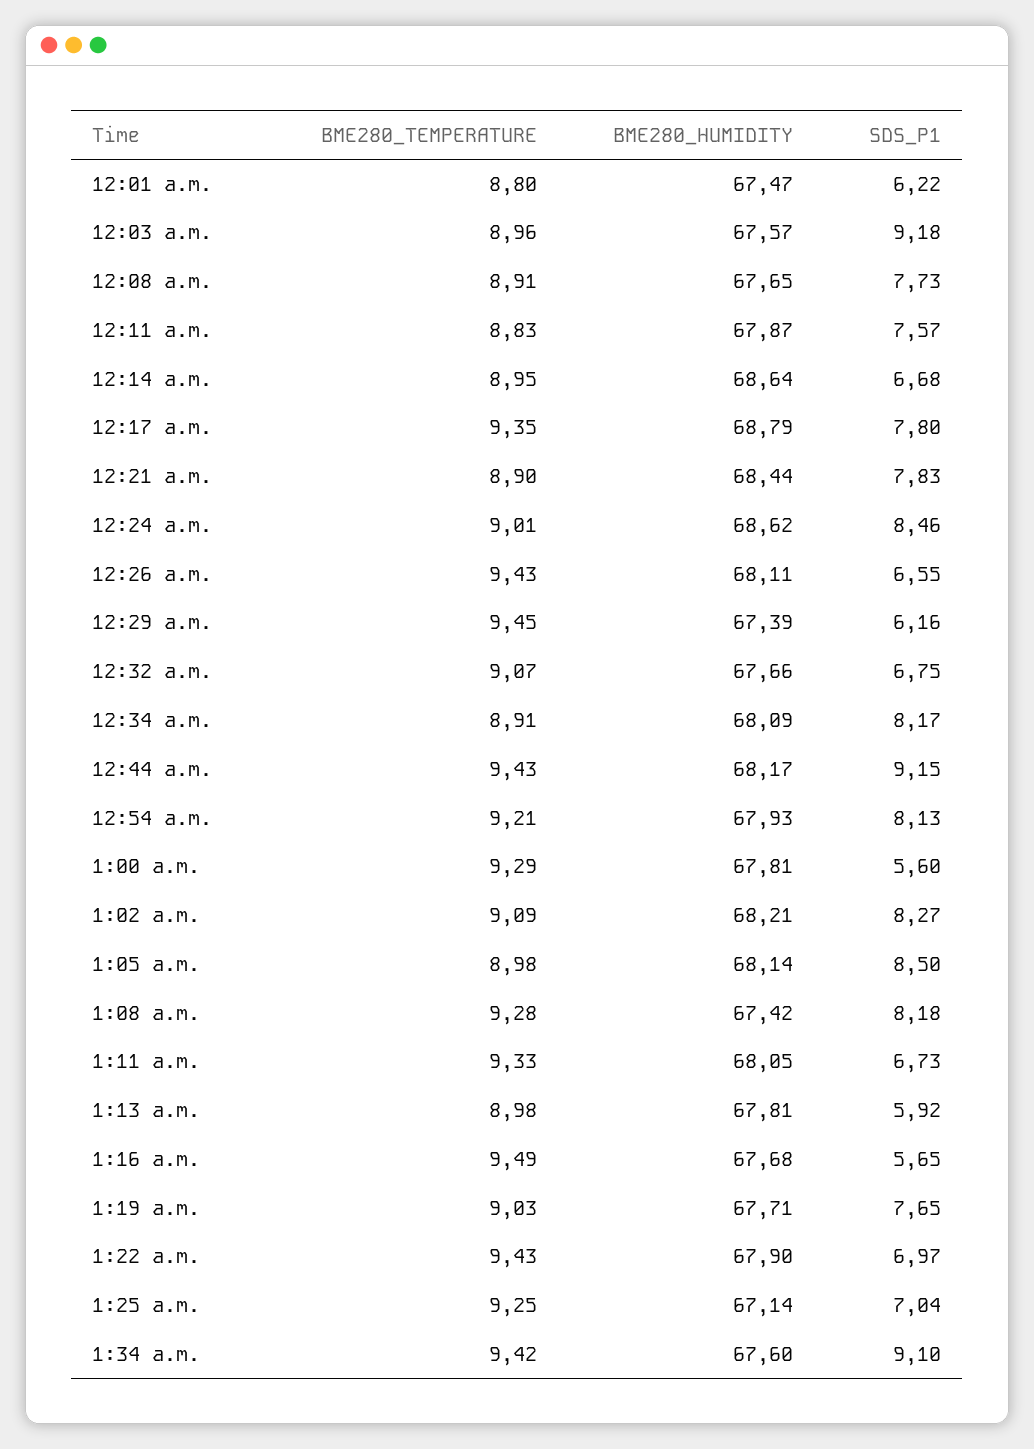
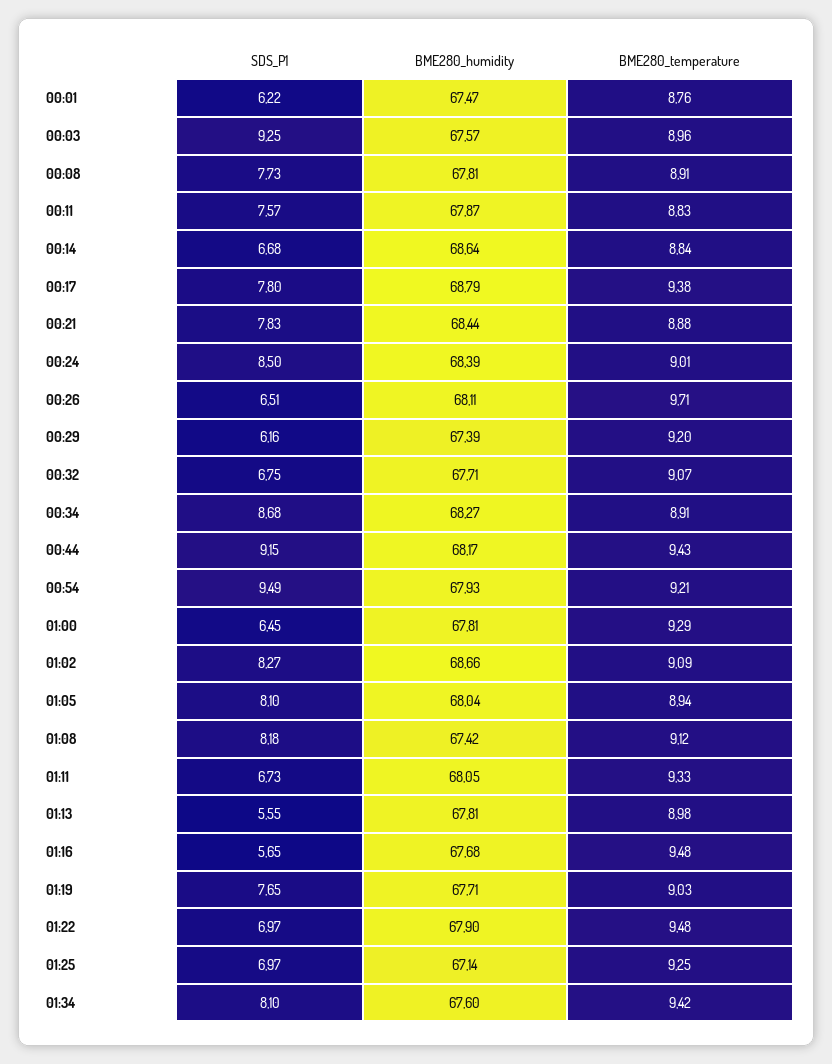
BME280_TEMPERATURE, 12:01 a.m.: 8.8 -> 8.76
SDS_P1, 12:03 a.m.: 9.18 -> 9.25
BME280_HUMIDITY, 12:08 a.m.: 67.65 -> 67.81
BME280_TEMPERATURE, 12:14 a.m.: 8.95 -> 8.84
BME280_TEMPERATURE, 12:17 a.m.: 9.35 -> 9.38
BME280_TEMPERATURE, 12:21 a.m.: 8.9 -> 8.88
BME280_HUMIDITY, 12:24 a.m.: 68.62 -> 68.39
SDS_P1, 12:24 a.m.: 8.46 -> 8.5
BME280_TEMPERATURE, 12:26 a.m.: 9.43 -> 9.71
SDS_P1, 12:26 a.m.: 6.55 -> 6.51
BME280_TEMPERATURE, 12:29 a.m.: 9.45 -> 9.2
BME280_HUMIDITY, 12:32 a.m.: 67.66 -> 67.71
BME280_HUMIDITY, 12:34 a.m.: 68.09 -> 68.27
SDS_P1, 12:34 a.m.: 8.17 -> 8.68
SDS_P1, 12:54 a.m.: 8.13 -> 9.49
SDS_P1, 1:00 a.m.: 5.6 -> 6.45
BME280_HUMIDITY, 1:02 a.m.: 68.21 -> 68.66
BME280_TEMPERATURE, 1:05 a.m.: 8.98 -> 8.94
BME280_HUMIDITY, 1:05 a.m.: 68.14 -> 68.04
SDS_P1, 1:05 a.m.: 8.5 -> 8.1
BME280_TEMPERATURE, 1:08 a.m.: 9.28 -> 9.12
SDS_P1, 1:13 a.m.: 5.92 -> 5.55
BME280_TEMPERATURE, 1:16 a.m.: 9.49 -> 9.48
BME280_TEMPERATURE, 1:22 a.m.: 9.43 -> 9.48
SDS_P1, 1:25 a.m.: 7.04 -> 6.97
SDS_P1, 1:34 a.m.: 9.1 -> 8.1

